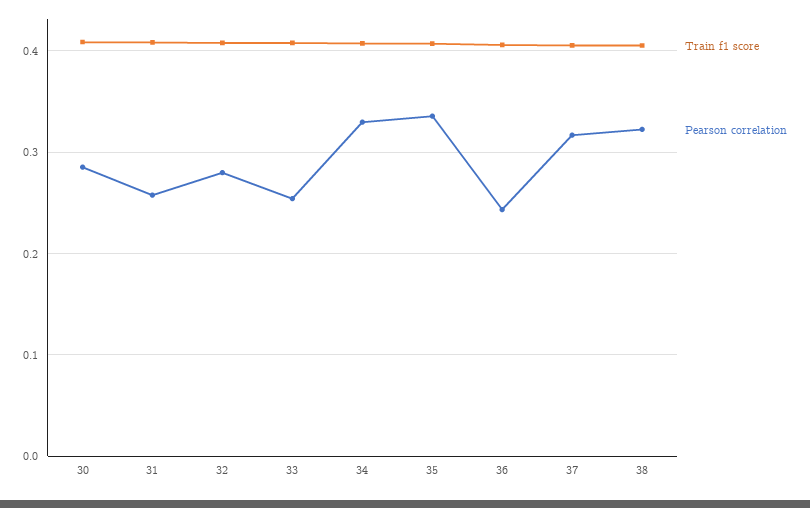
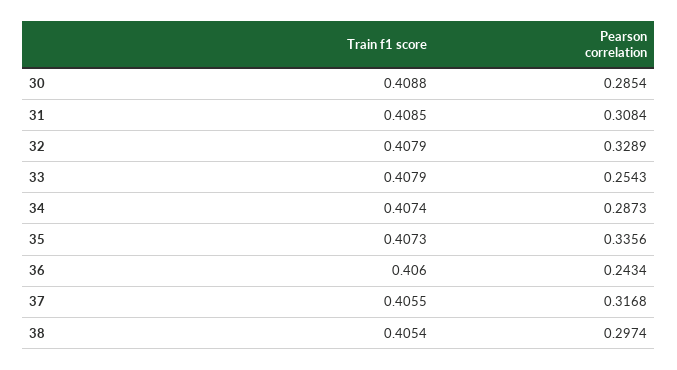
Pearson correlation, 31: 0.26 -> 0.3084
Pearson correlation, 32: 0.28 -> 0.3289
Pearson correlation, 34: 0.33 -> 0.2873
Pearson correlation, 38: 0.32 -> 0.2974

